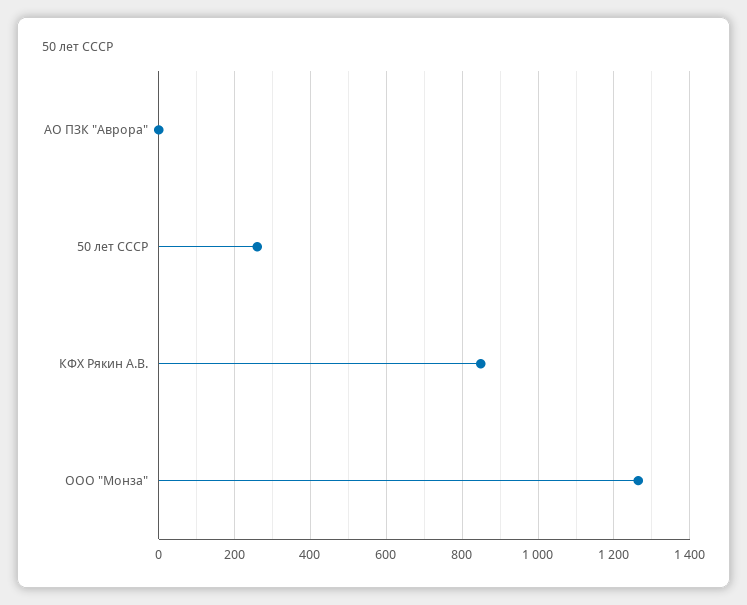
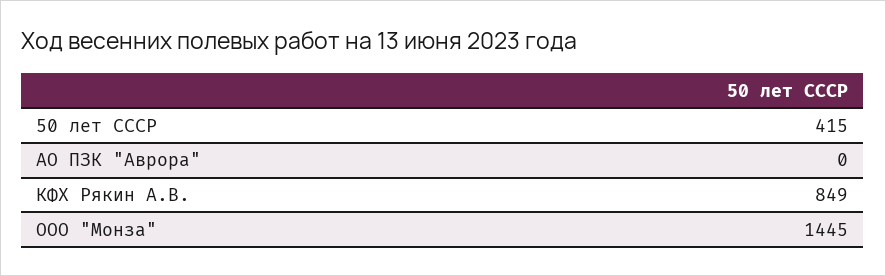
50 лет СССР: 260 -> 415
ООО "Монза": 1260 -> 1445

